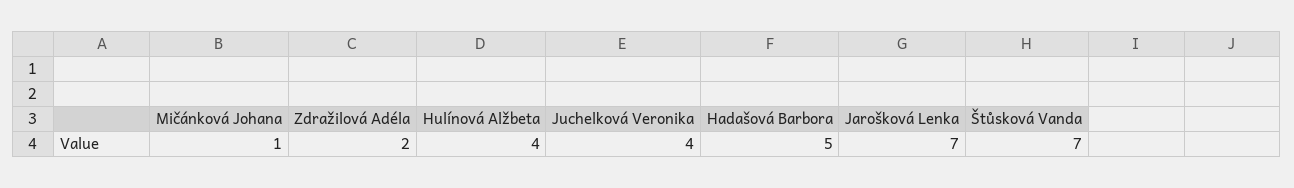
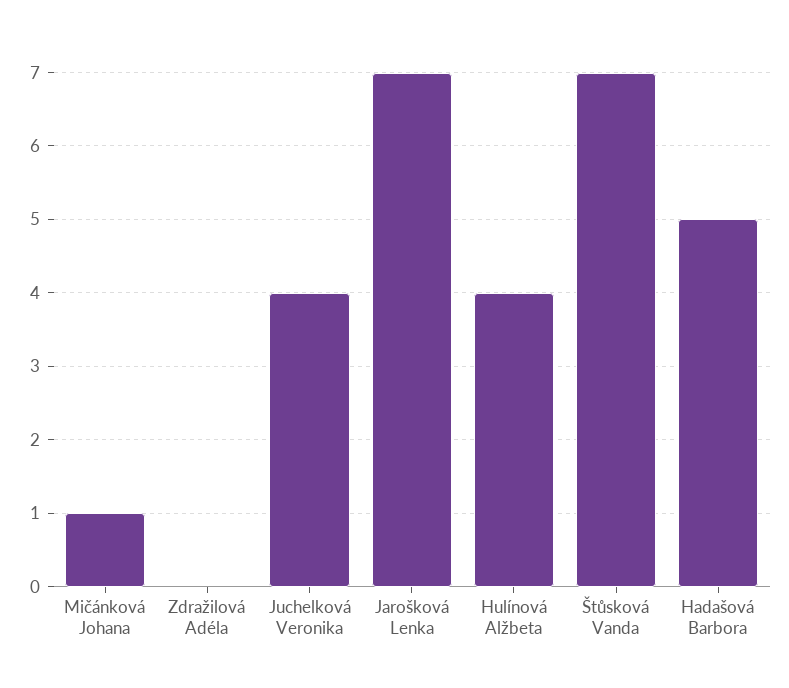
Zdražilová Adéla: 2 -> 0

